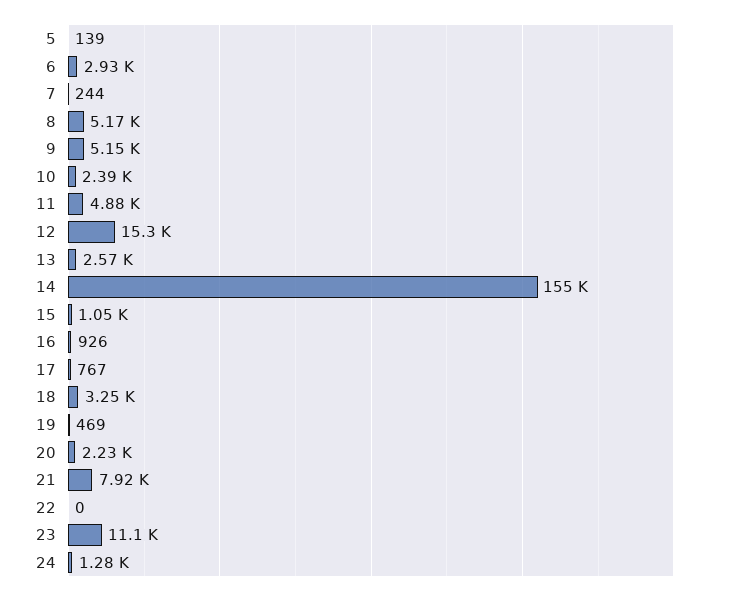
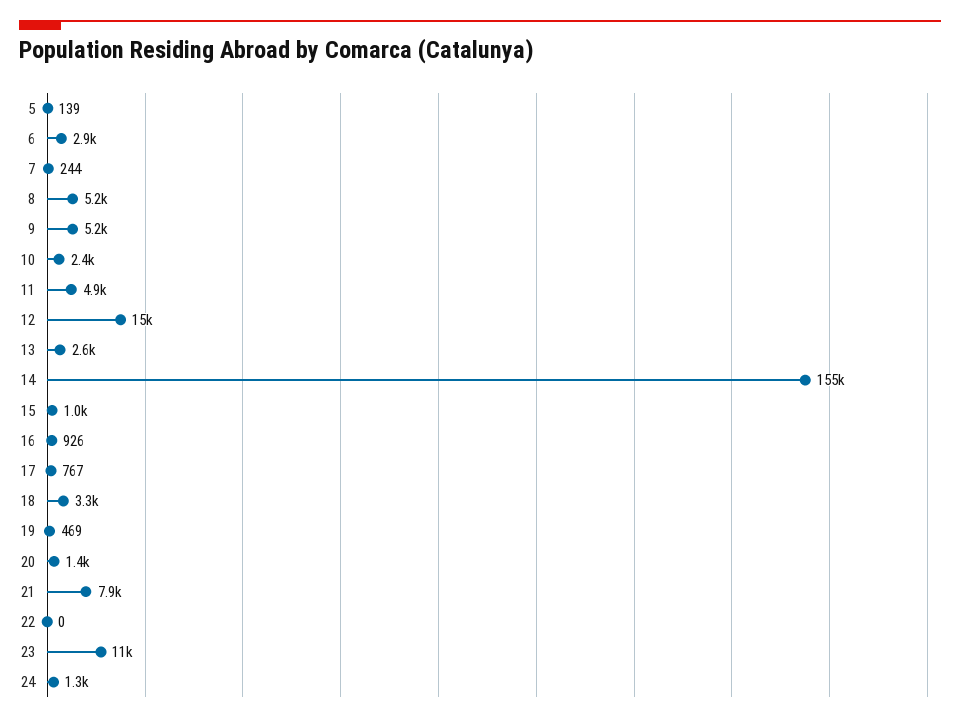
20: 2230 -> 1400

